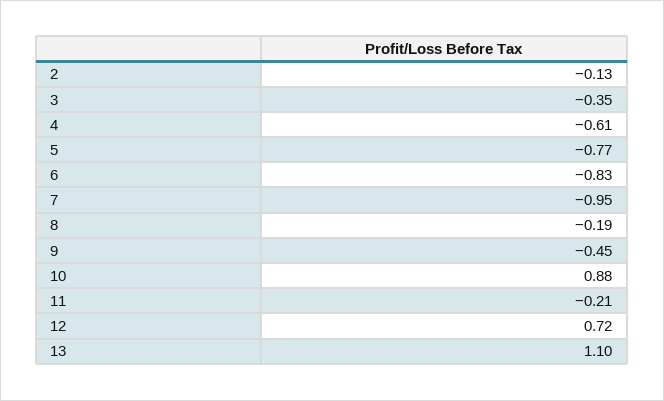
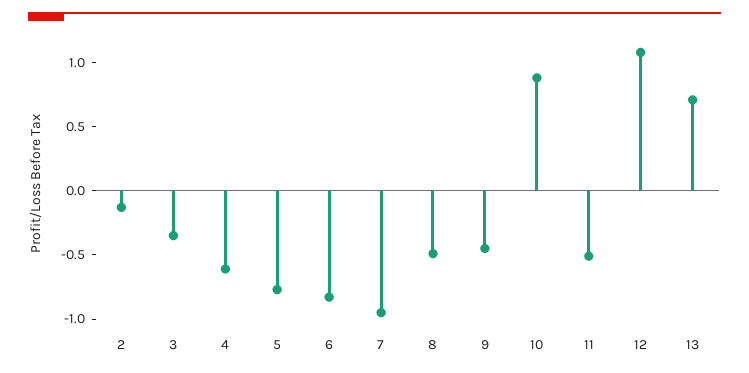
8: -0.19 -> -0.5
11: -0.21 -> -0.5
12: 0.72 -> 1.1
13: 1.1 -> 0.7

